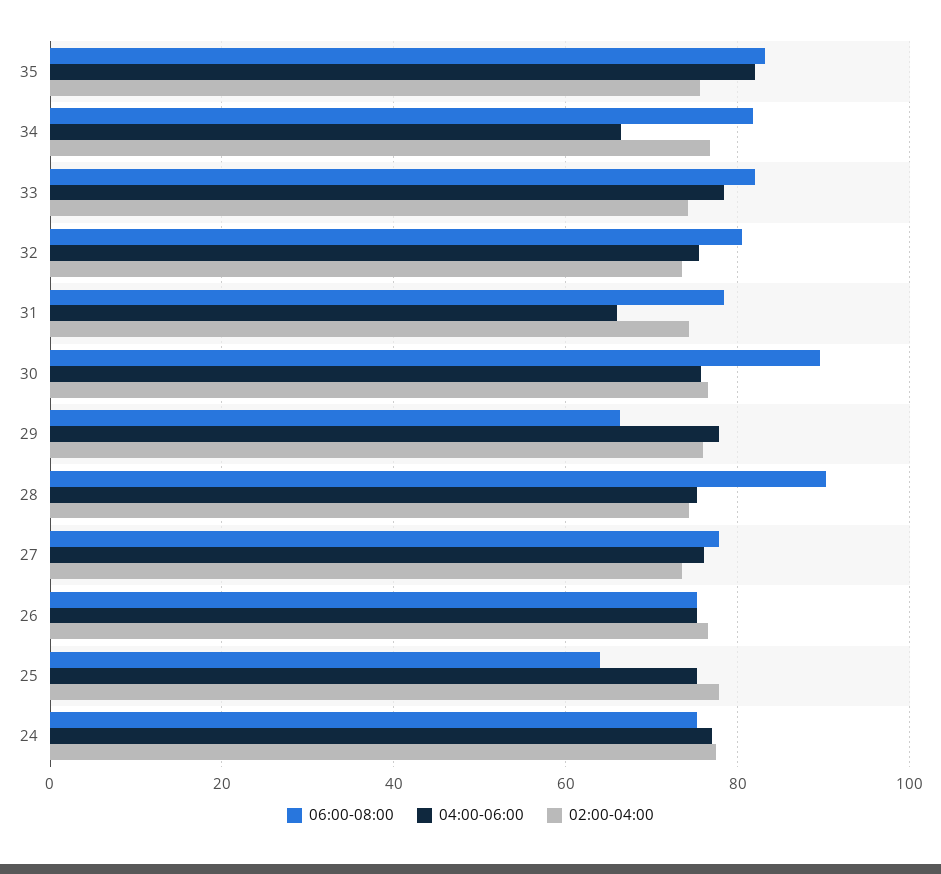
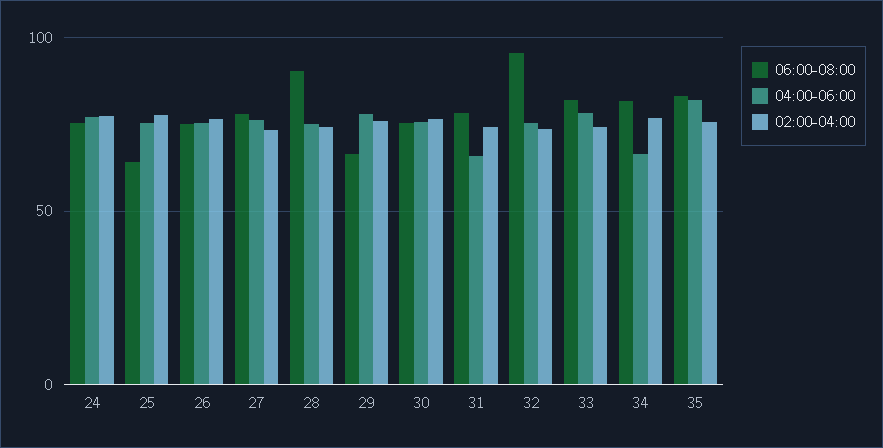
06:00-08:00, 32: 80 -> 95
06:00-08:00, 30: 90 -> 75

